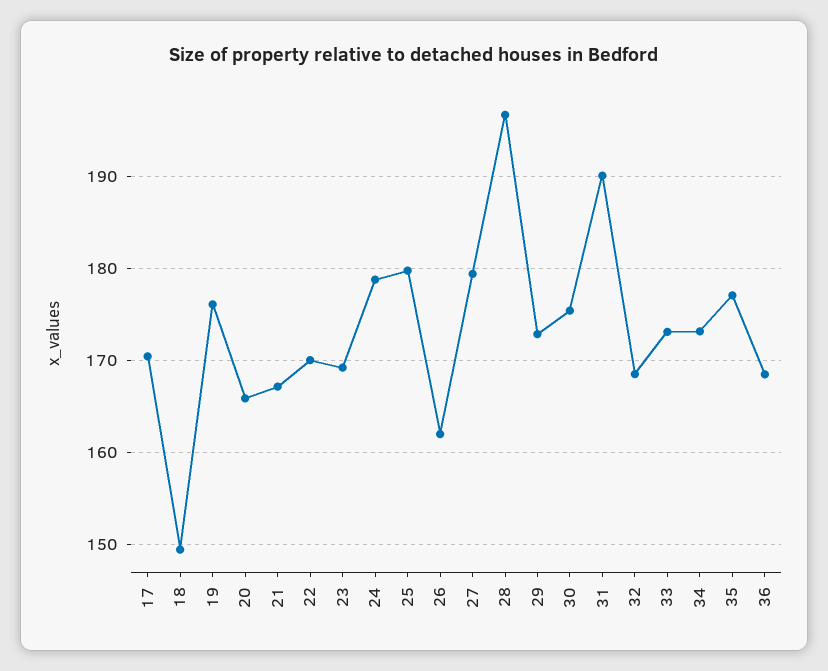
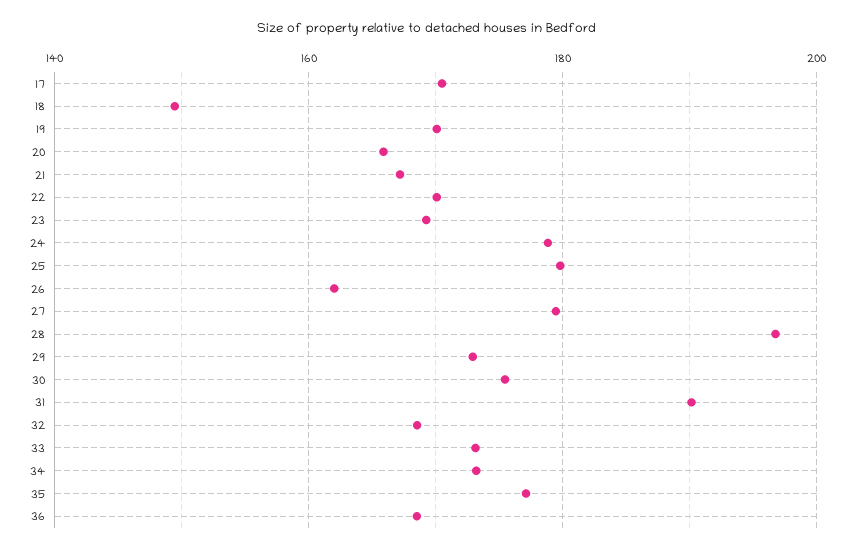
19: 176 -> 170

